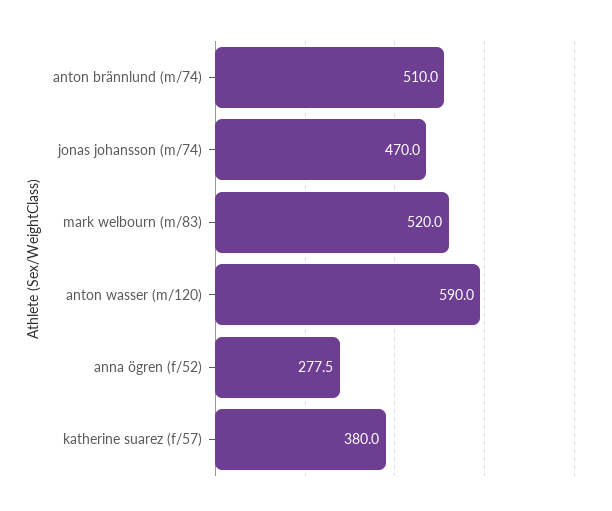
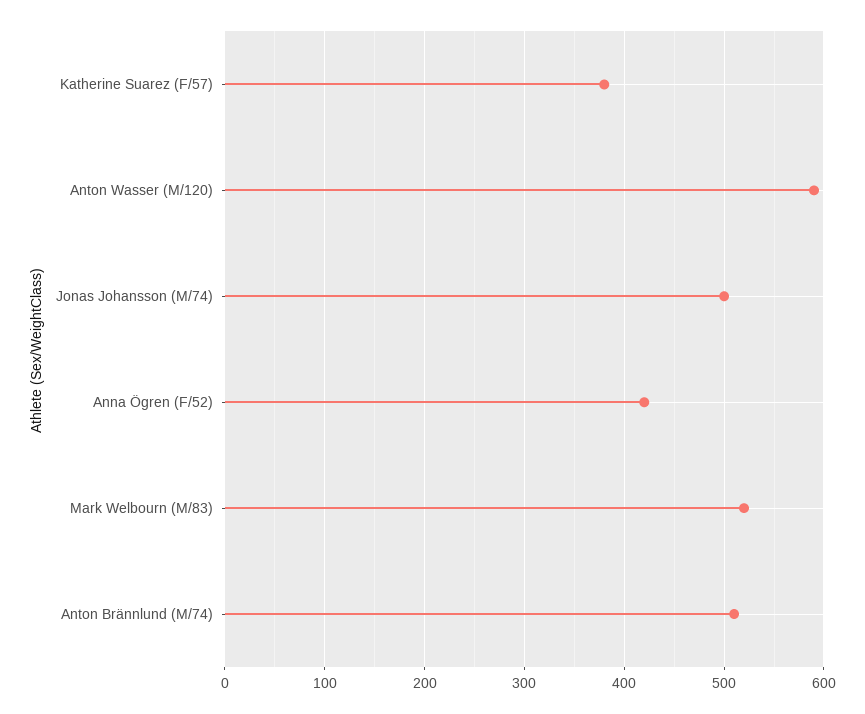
jonas johansson (m/74): 470 -> 500
anna ögren (f/52): 277.5 -> 420

